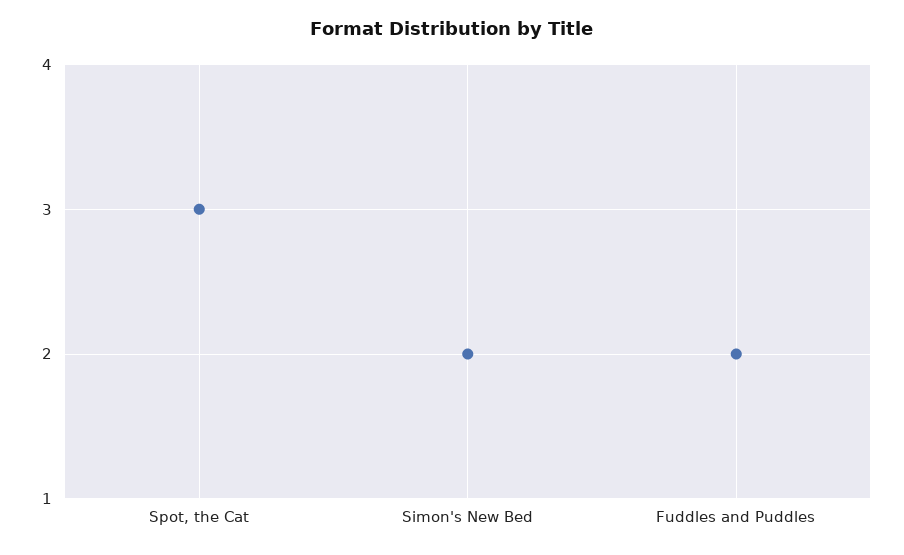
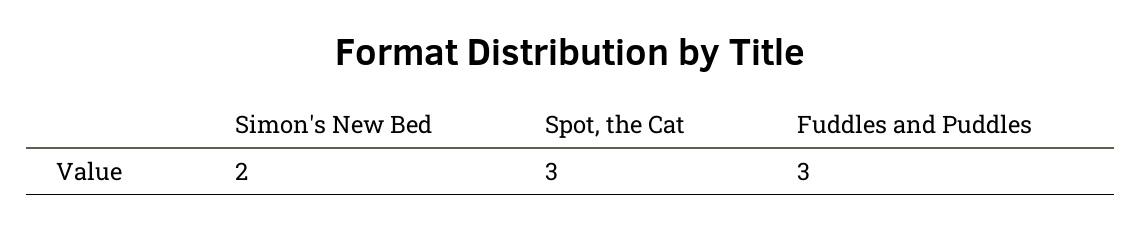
Fuddles and Puddles: 2 -> 3

